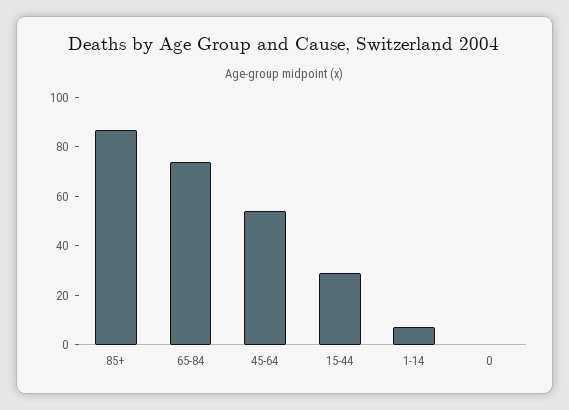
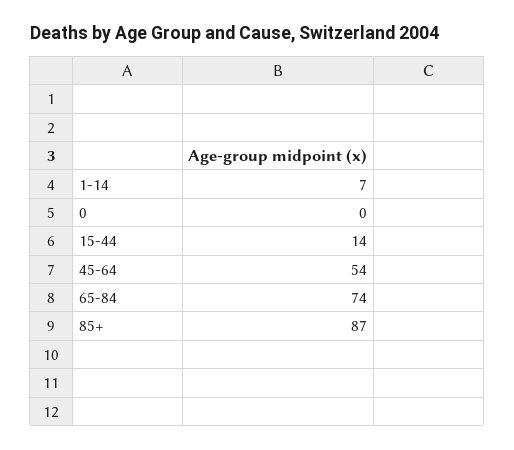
15-44: 30 -> 14

